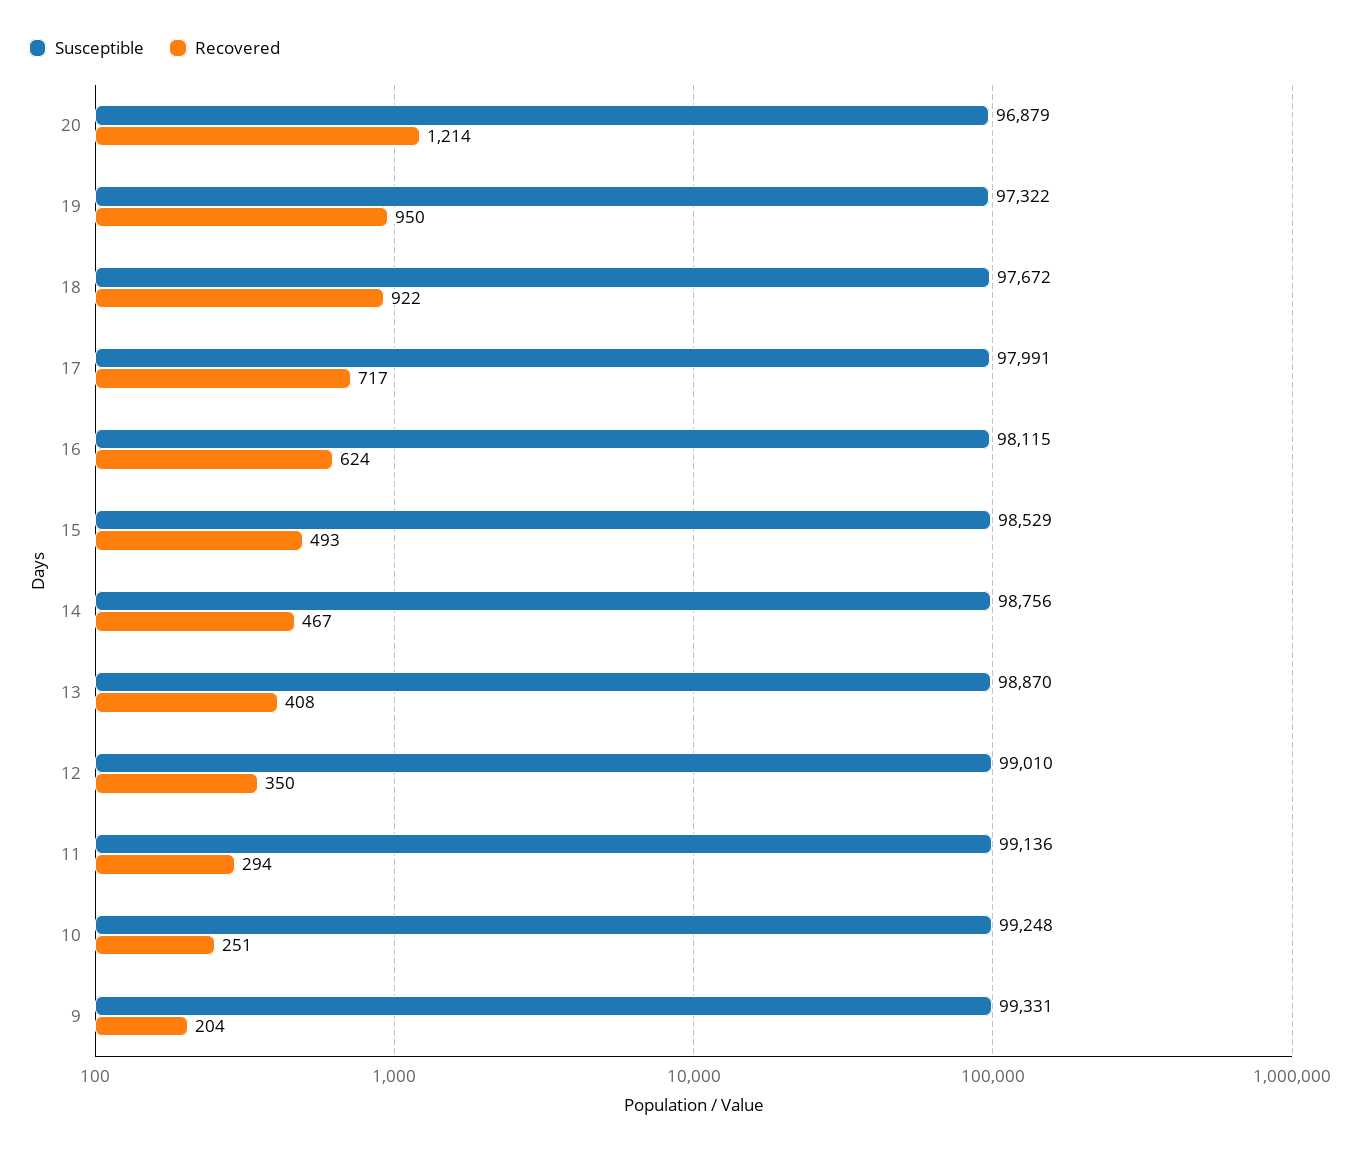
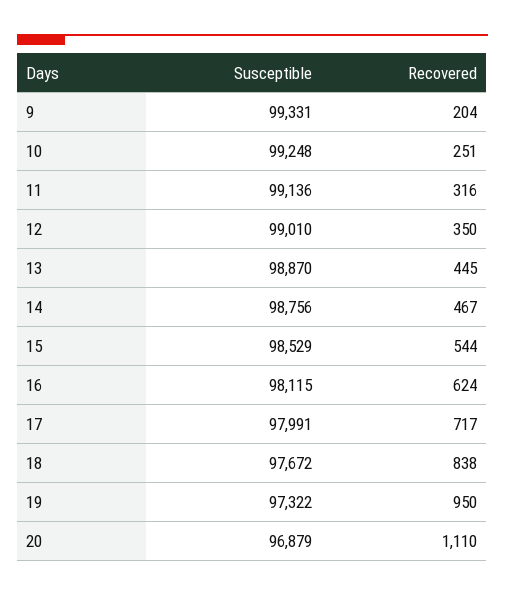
Recovered, 20: 1214 -> 1110
Recovered, 18: 922 -> 838
Recovered, 15: 493 -> 544
Recovered, 13: 408 -> 445
Recovered, 11: 294 -> 316

